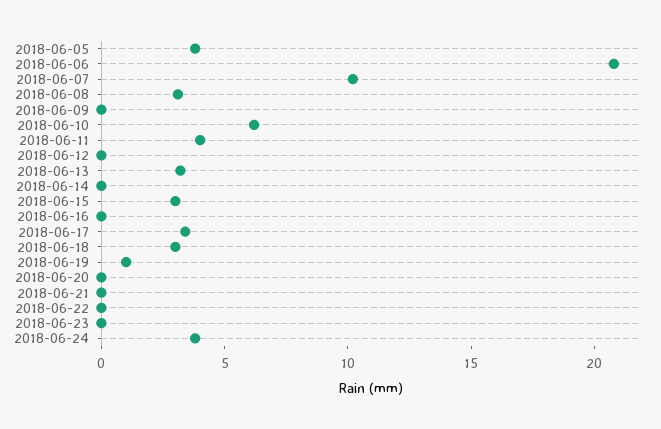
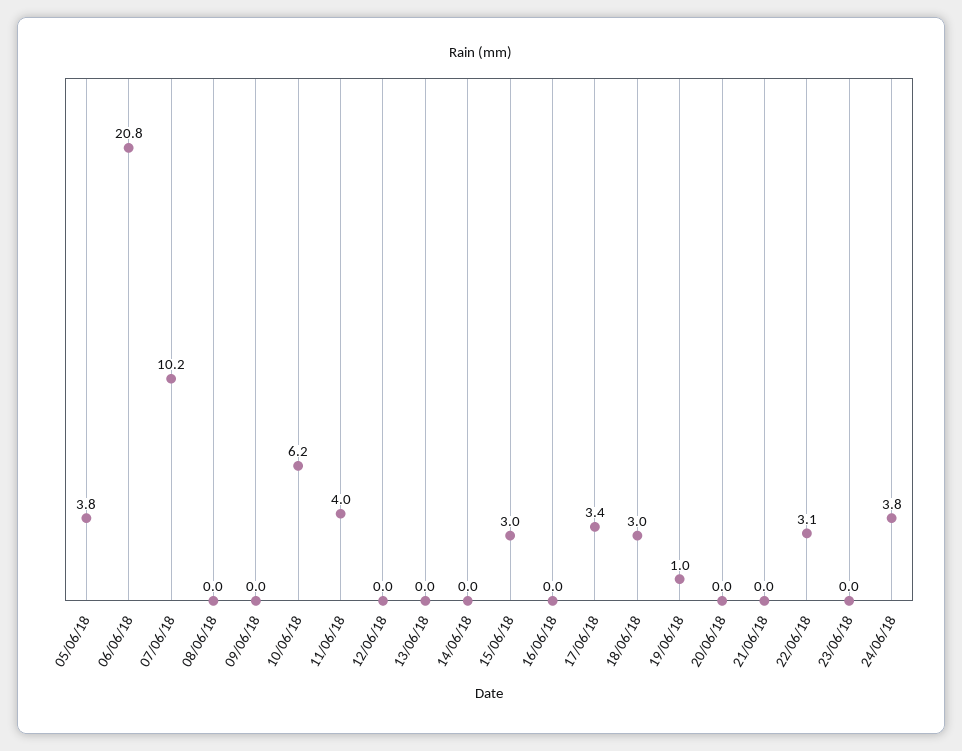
2018-06-08: 3 -> 0
2018-06-13: 3 -> 0
2018-06-22: 0 -> 3.1

